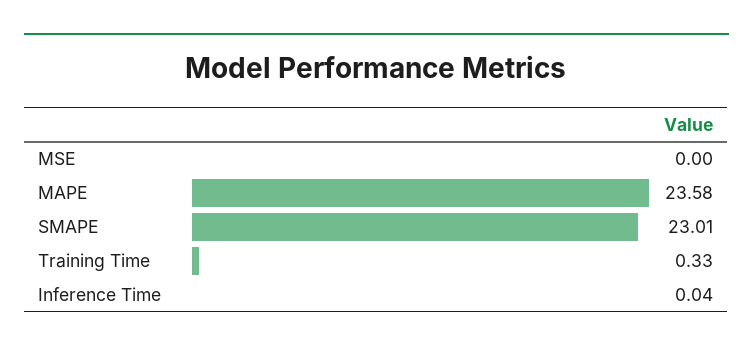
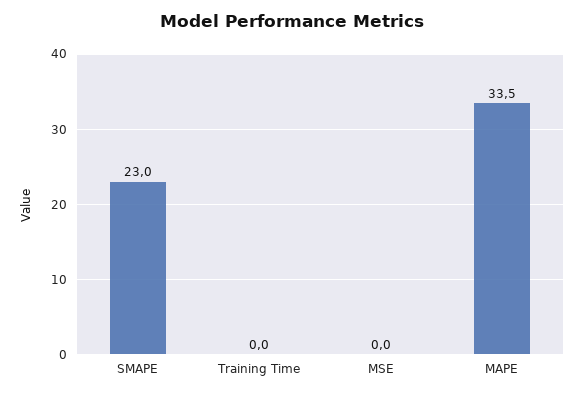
MAPE: 23.58 -> 33.5
Training Time: 0.33 -> 0
Inference Time: 0.04 -> none

